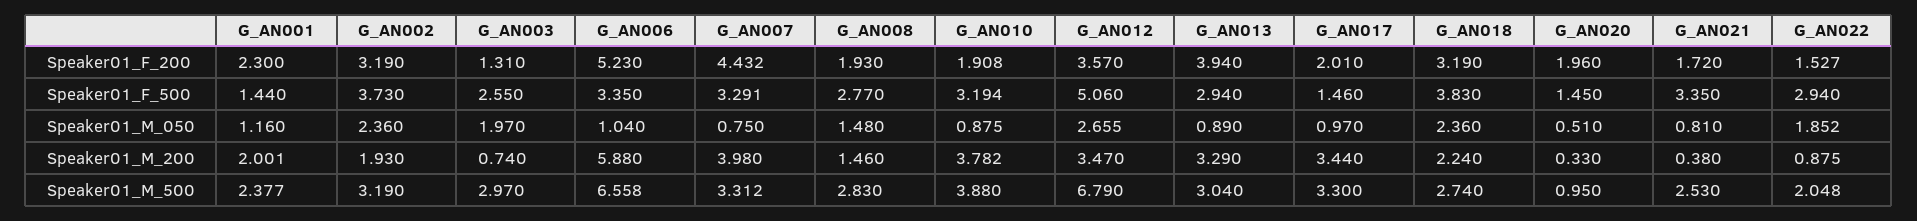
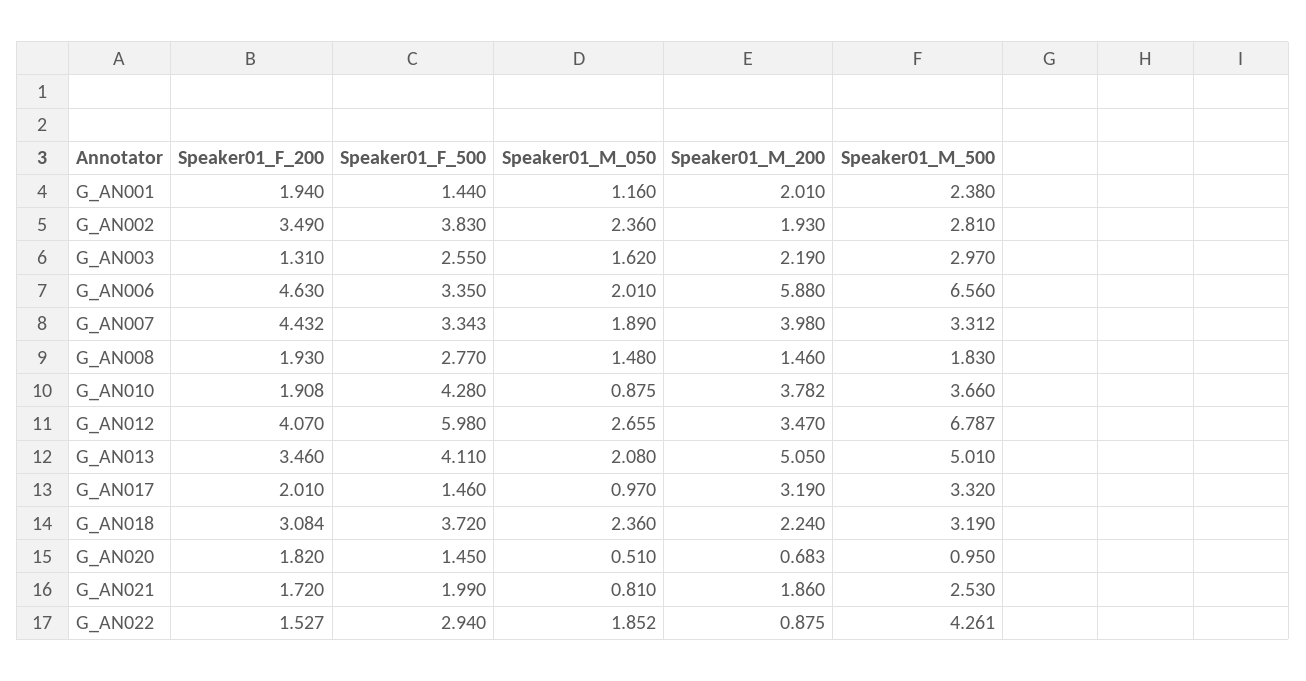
G_AN001, Speaker01_F_200: 2.3 -> 1.94
G_AN002, Speaker01_F_200: 3.19 -> 3.49
G_AN006, Speaker01_F_200: 5.23 -> 4.63
G_AN012, Speaker01_F_200: 3.57 -> 4.07
G_AN013, Speaker01_F_200: 3.94 -> 3.46
G_AN018, Speaker01_F_200: 3.19 -> 3.084
G_AN020, Speaker01_F_200: 1.96 -> 1.82
G_AN002, Speaker01_F_500: 3.73 -> 3.83
G_AN007, Speaker01_F_500: 3.291 -> 3.343
G_AN010, Speaker01_F_500: 3.194 -> 4.28
G_AN012, Speaker01_F_500: 5.06 -> 5.98
G_AN013, Speaker01_F_500: 2.94 -> 4.11
G_AN018, Speaker01_F_500: 3.83 -> 3.72
G_AN021, Speaker01_F_500: 3.35 -> 1.99
G_AN003, Speaker01_M_050: 1.97 -> 1.62
G_AN006, Speaker01_M_050: 1.04 -> 2.01
G_AN007, Speaker01_M_050: 0.75 -> 1.89
G_AN013, Speaker01_M_050: 0.89 -> 2.08
G_AN001, Speaker01_M_200: 2.001 -> 2.01
G_AN003, Speaker01_M_200: 0.74 -> 2.19
G_AN013, Speaker01_M_200: 3.29 -> 5.05
G_AN017, Speaker01_M_200: 3.44 -> 3.19
G_AN020, Speaker01_M_200: 0.33 -> 0.683
G_AN021, Speaker01_M_200: 0.38 -> 1.86
G_AN001, Speaker01_M_500: 2.377 -> 2.38
G_AN002, Speaker01_M_500: 3.19 -> 2.81
G_AN006, Speaker01_M_500: 6.558 -> 6.56
G_AN008, Speaker01_M_500: 2.83 -> 1.83
G_AN010, Speaker01_M_500: 3.88 -> 3.66
G_AN012, Speaker01_M_500: 6.79 -> 6.787
G_AN013, Speaker01_M_500: 3.04 -> 5.01
G_AN017, Speaker01_M_500: 3.3 -> 3.32
G_AN018, Speaker01_M_500: 2.74 -> 3.19
G_AN022, Speaker01_M_500: 2.048 -> 4.261

